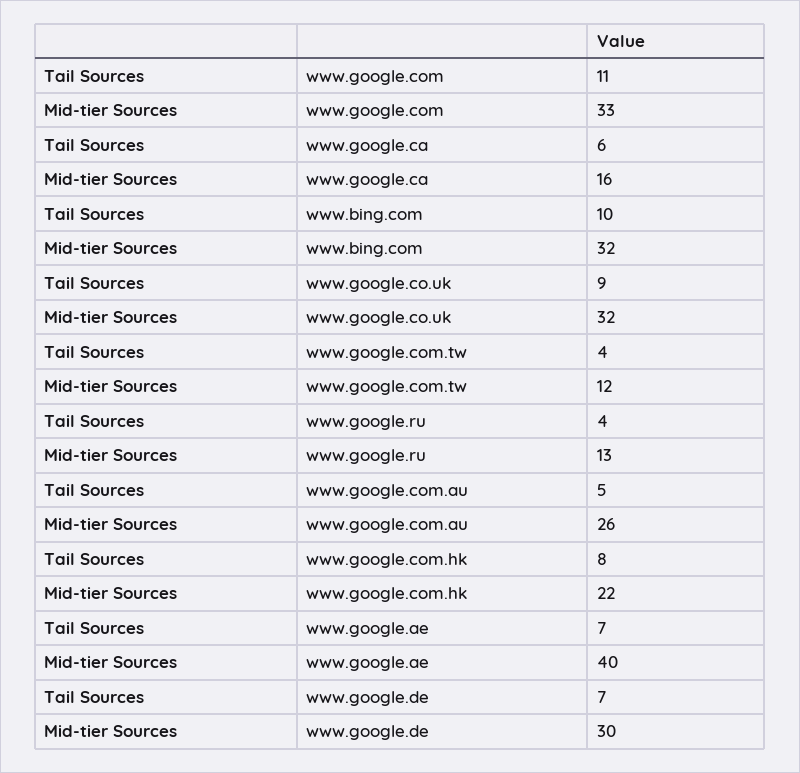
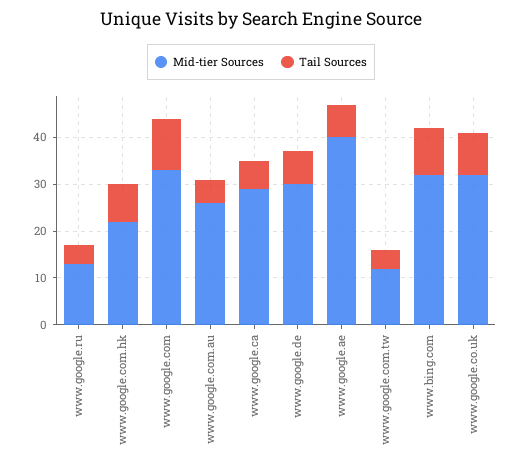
Mid-tier Sources, www.google.ca: 16 -> 30

